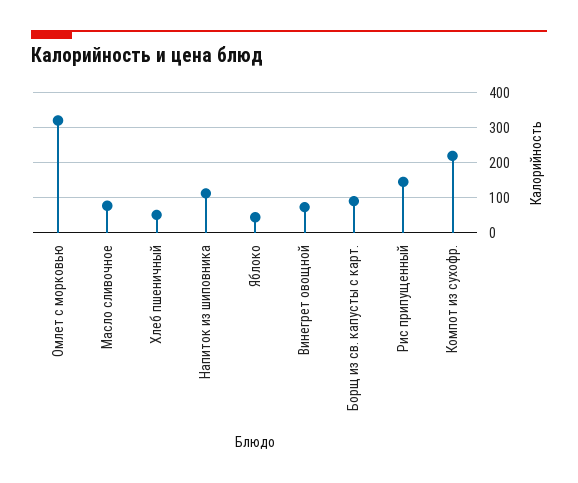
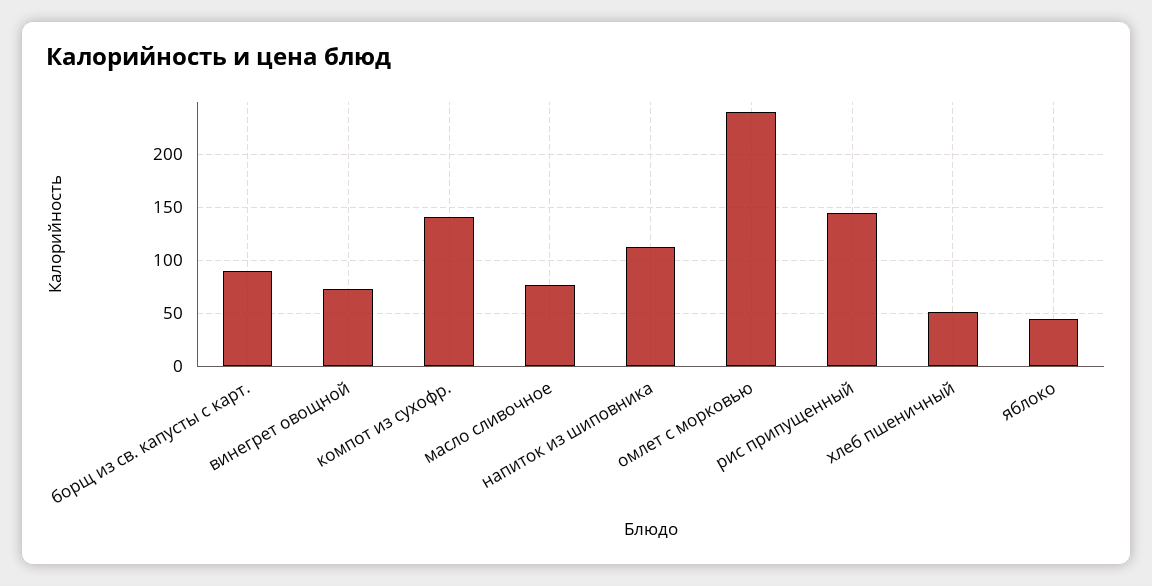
Омлет с морковью: 320 -> 240
Компот из сухофр.: 220 -> 140

